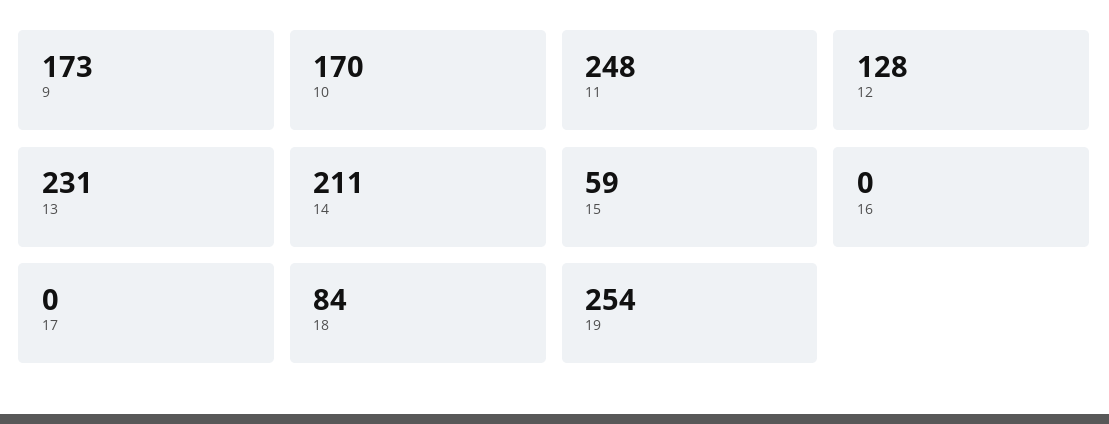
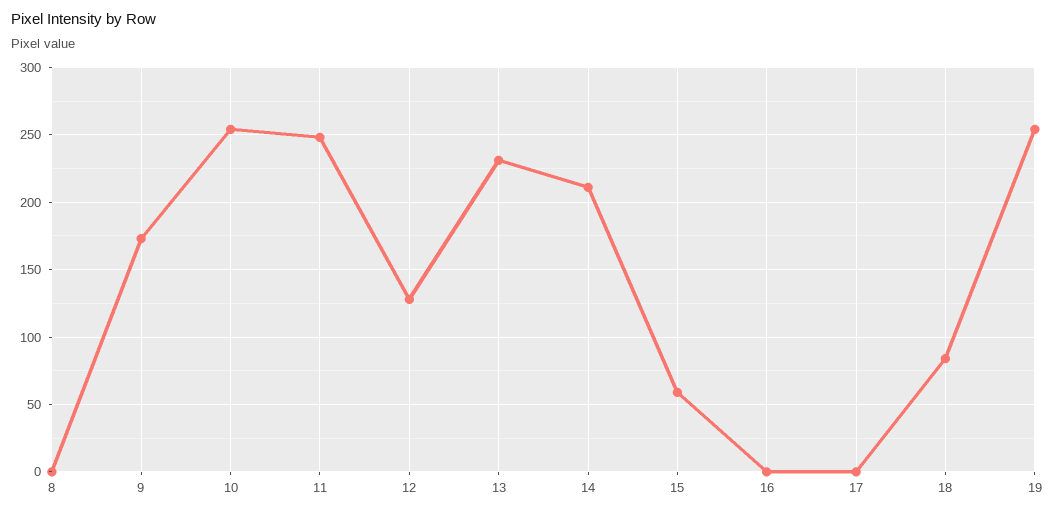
10: 170 -> 255
8: none -> 0

